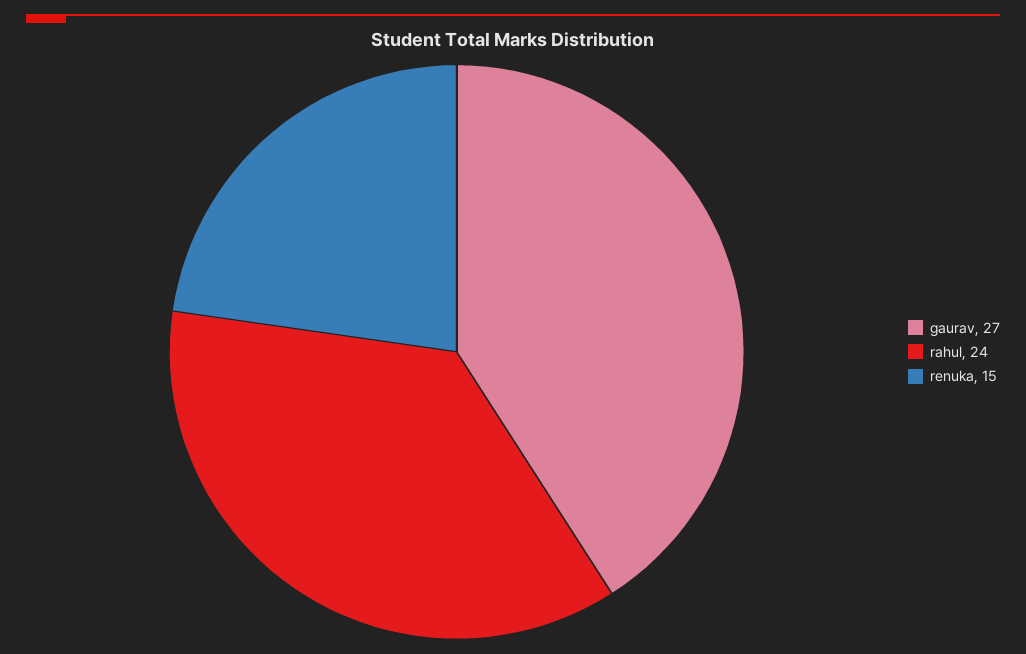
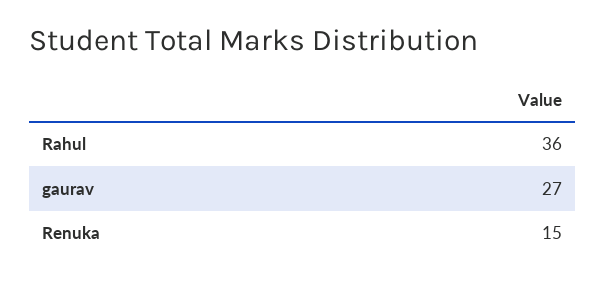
rahul: 24 -> 36

